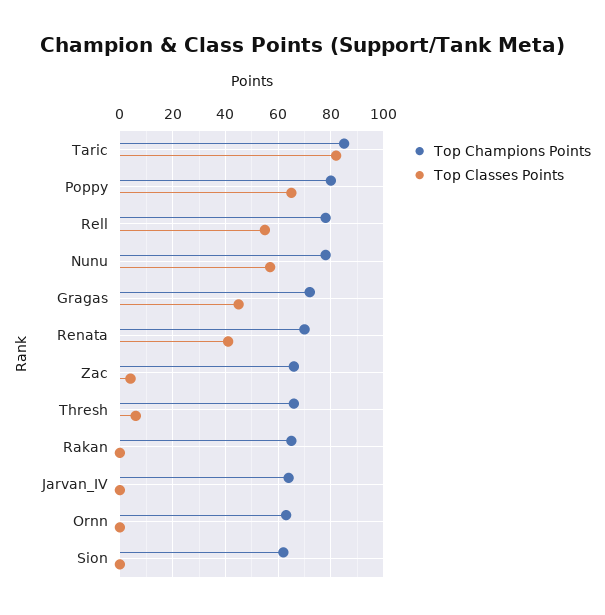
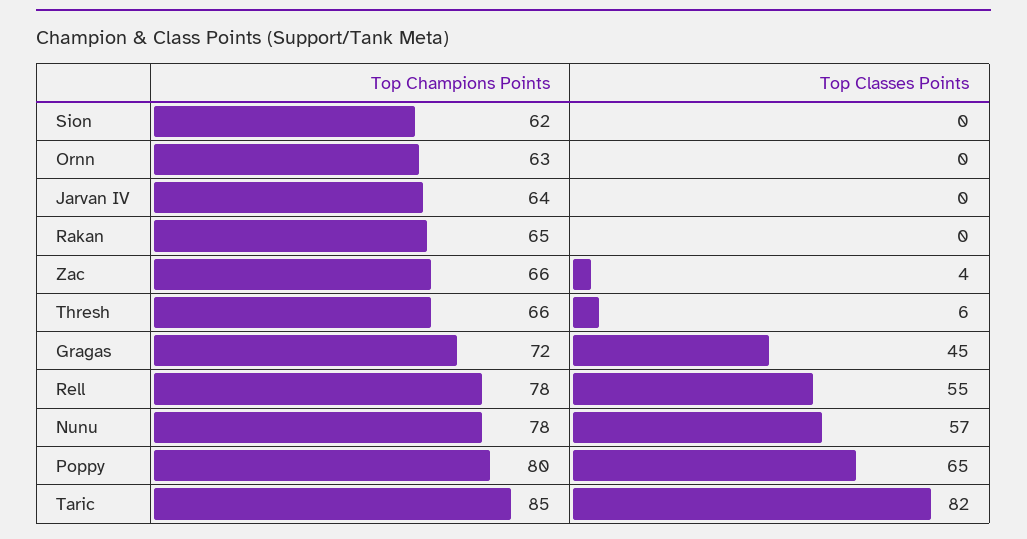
Top Champions Points, Renata: 70 -> none
Top Classes Points, Renata: 40 -> none

